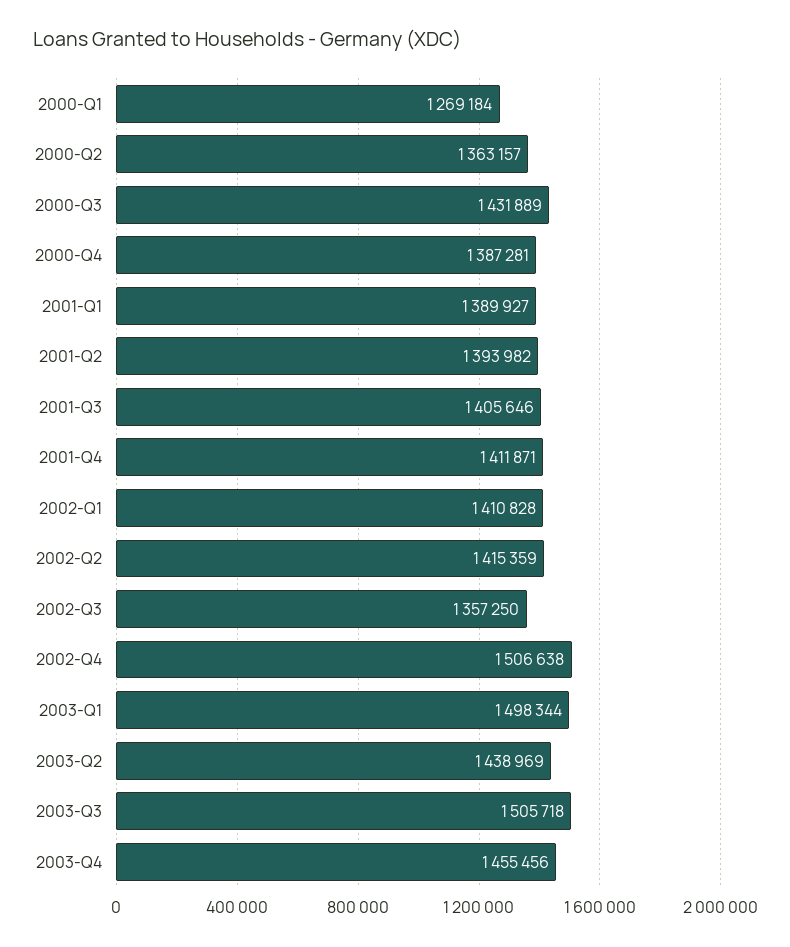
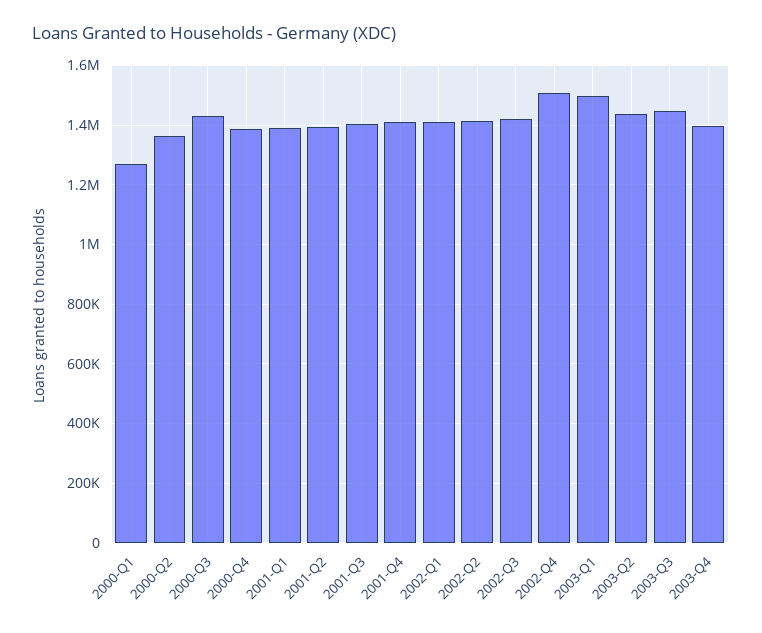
2002-Q3: 1357250 -> 1425000
2003-Q3: 1505718 -> 1450000
2003-Q4: 1455456 -> 1400000

